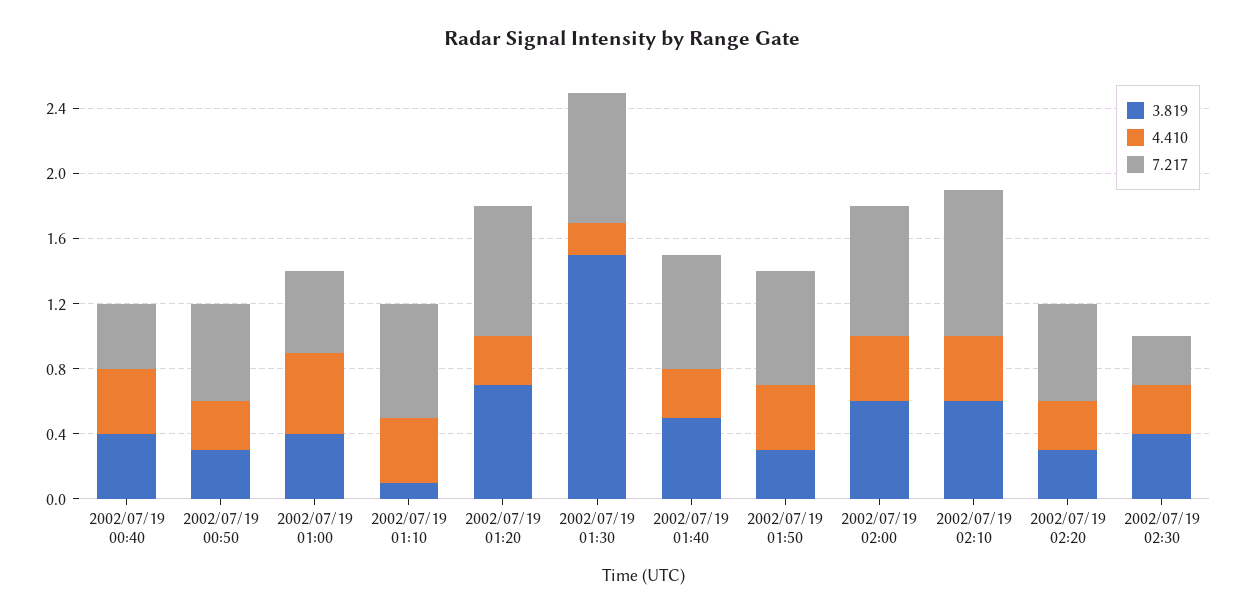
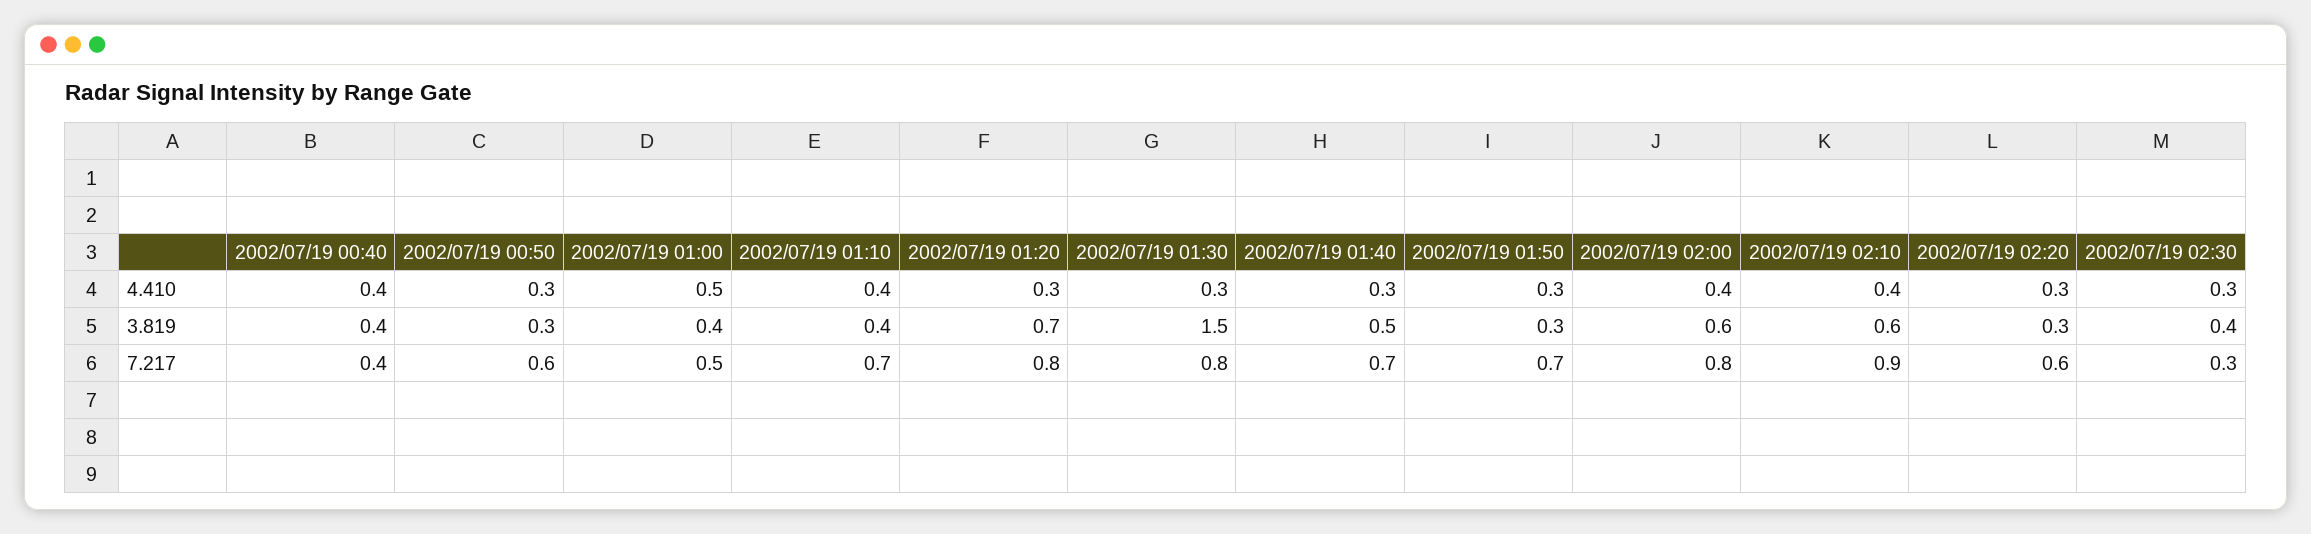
3.819, 2002/07/19 01:10: 0.1 -> 0.4
4.410, 2002/07/19 01:30: 0.2 -> 0.3
4.410, 2002/07/19 01:50: 0.4 -> 0.3

